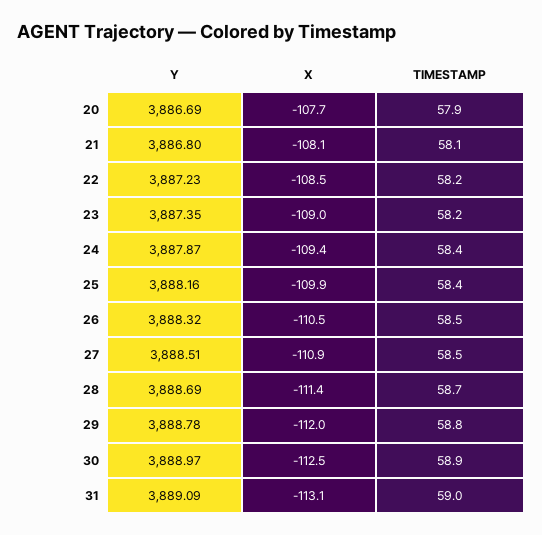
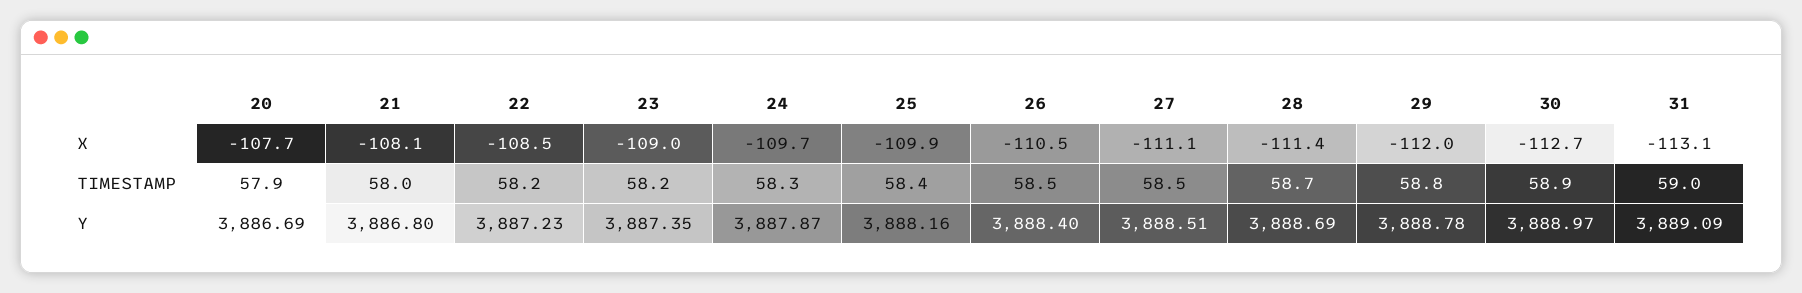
TIMESTAMP, 21: 58.1 -> 58
X, 24: -109.4 -> -109.7
TIMESTAMP, 24: 58.4 -> 58.3
Y, 26: 3888.32 -> 3888.4
X, 27: -110.9 -> -111.1
X, 30: -112.5 -> -112.7

